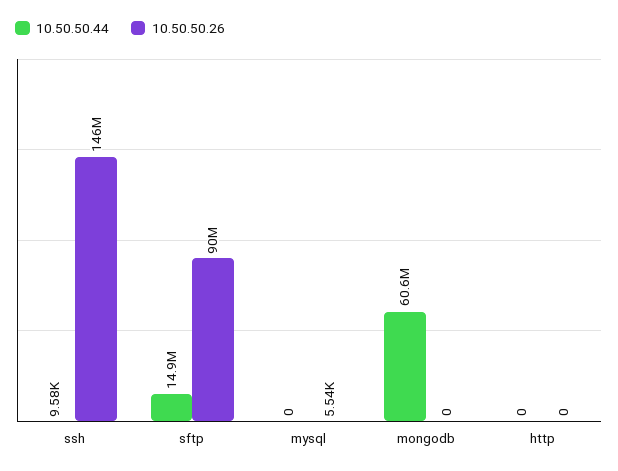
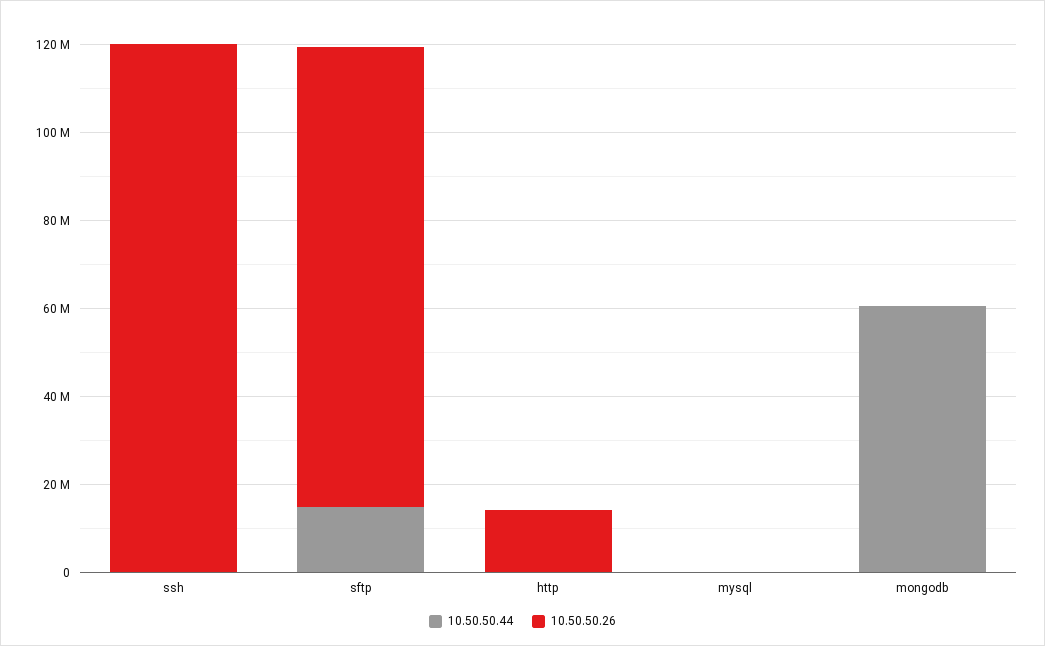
10.50.50.26, ssh: 146000000 -> 120000000
10.50.50.26, sftp: 90000000 -> 105000000
10.50.50.26, http: 0 -> 15000000

